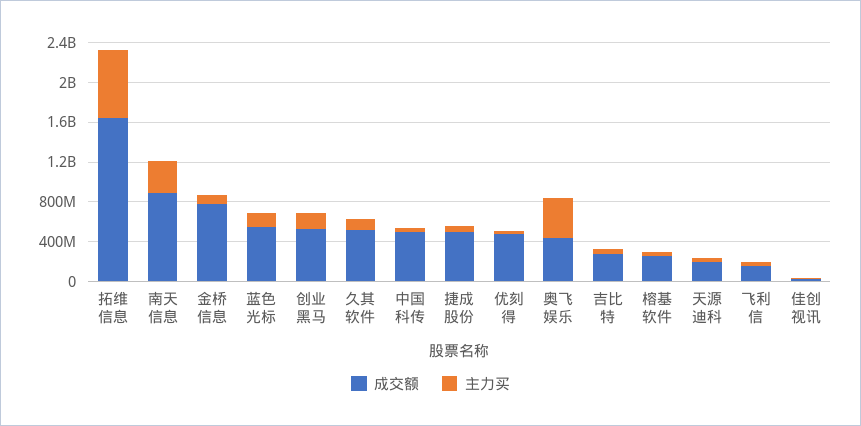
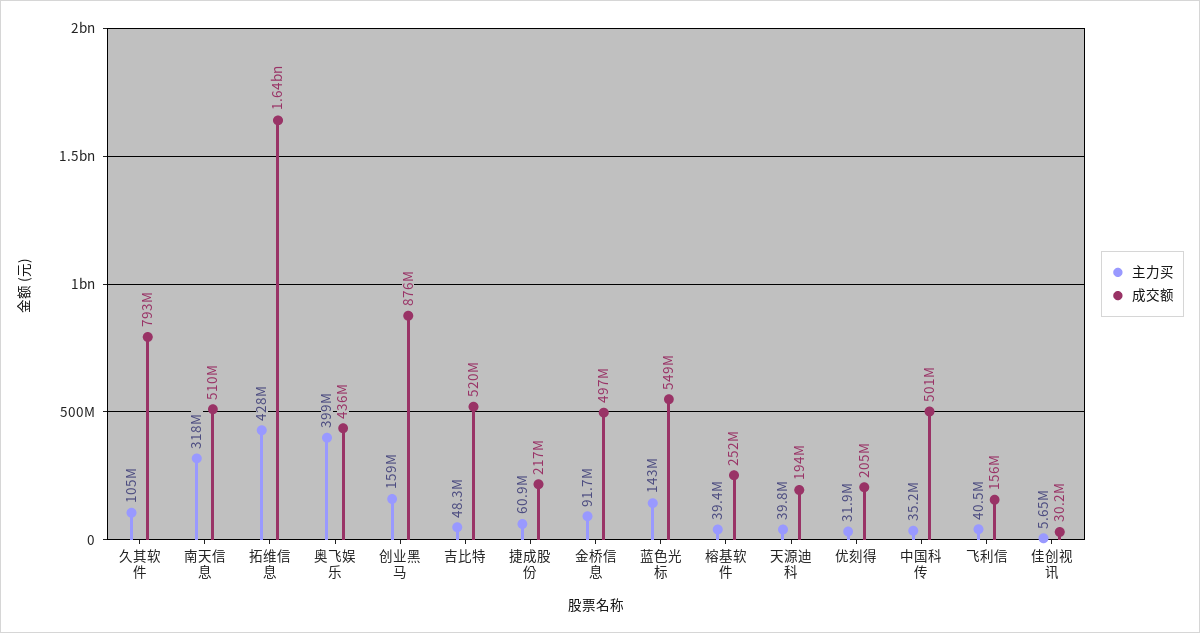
主力买, 拓维信息: 700000000 -> 428000000
成交额, 南天信息: 900000000 -> 510000000
成交额, 金桥信息: 800000000 -> 497000000
成交额, 创业黑马: 500000000 -> 876000000
成交额, 久其软件: 500000000 -> 793000000
成交额, 捷成股份: 500000000 -> 217000000
成交额, 优刻得: 500000000 -> 205000000
成交额, 吉比特: 300000000 -> 520000000

